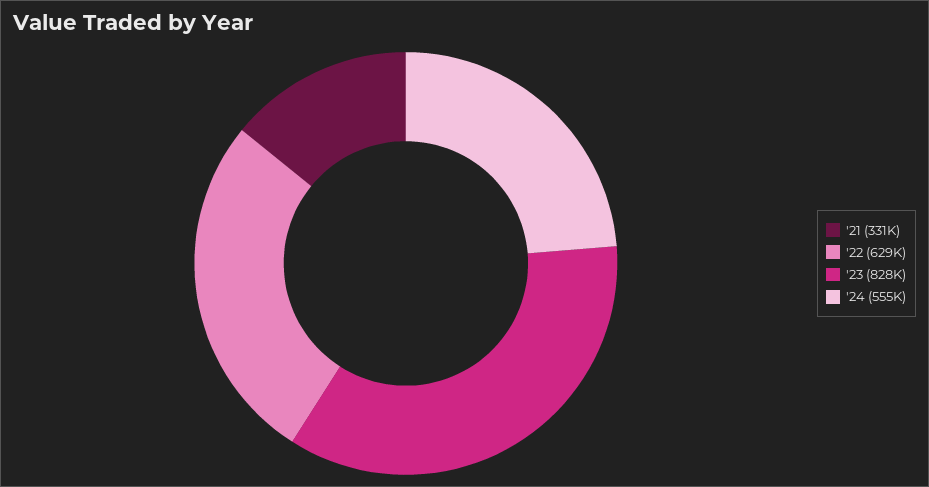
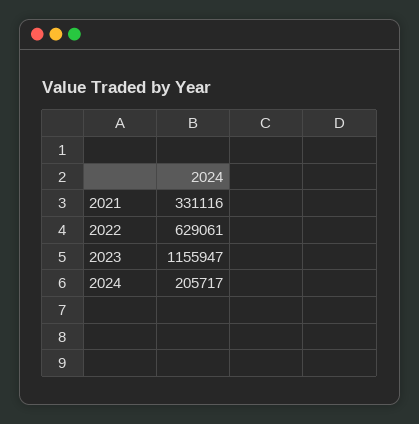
'23: 828000 -> 1155947
'24: 555000 -> 205717

